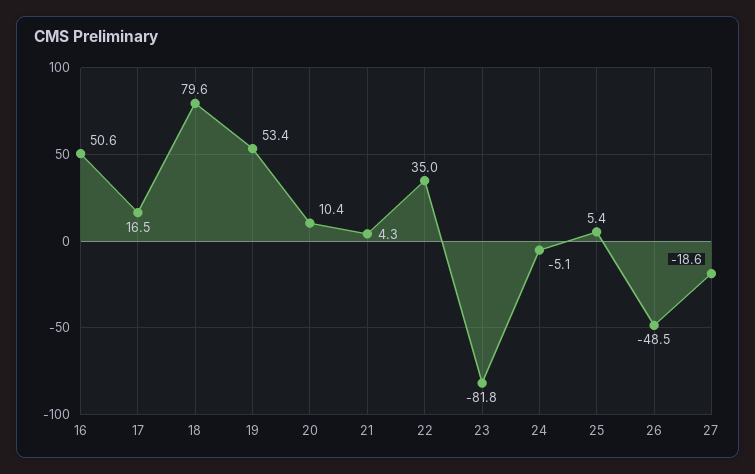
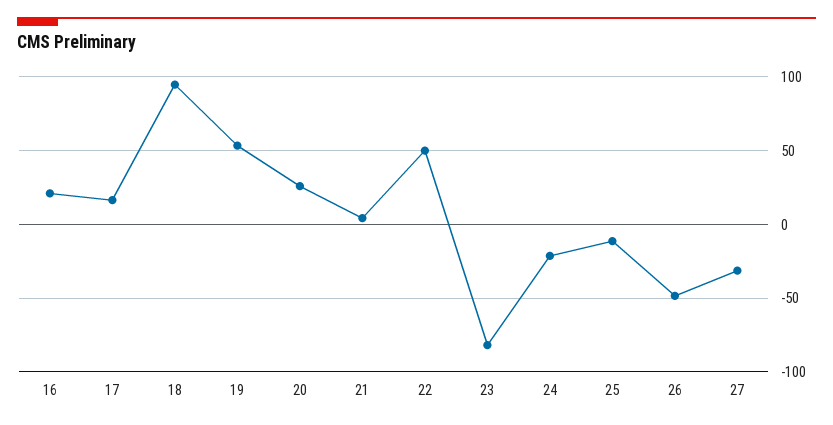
16: 50.6 -> 20
18: 79.6 -> 95
20: 10.4 -> 25
22: 35 -> 50
24: -5.1 -> -20
25: 5.4 -> -10
27: -18.6 -> -30

